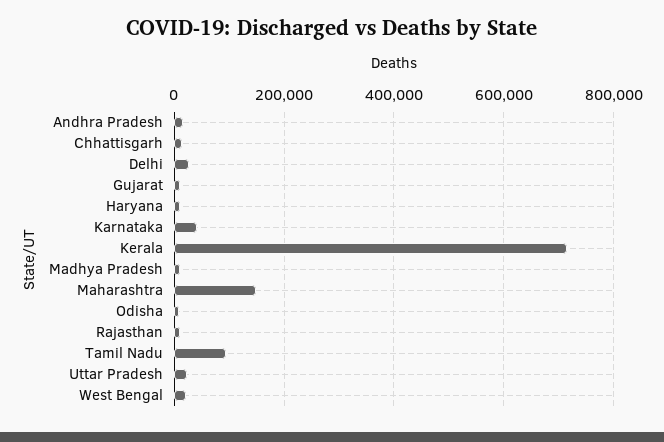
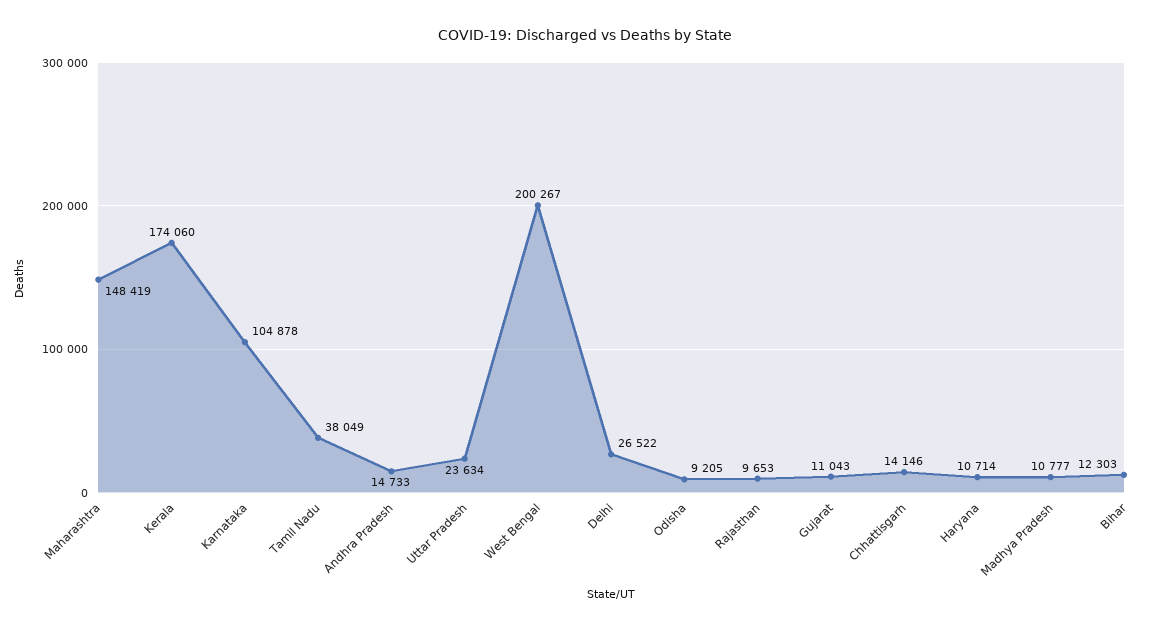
Karnataka: 40000 -> 104878
Kerala: 720000 -> 174060
Tamil Nadu: 100000 -> 38049
West Bengal: 20000 -> 200267
Bihar: none -> 12303

